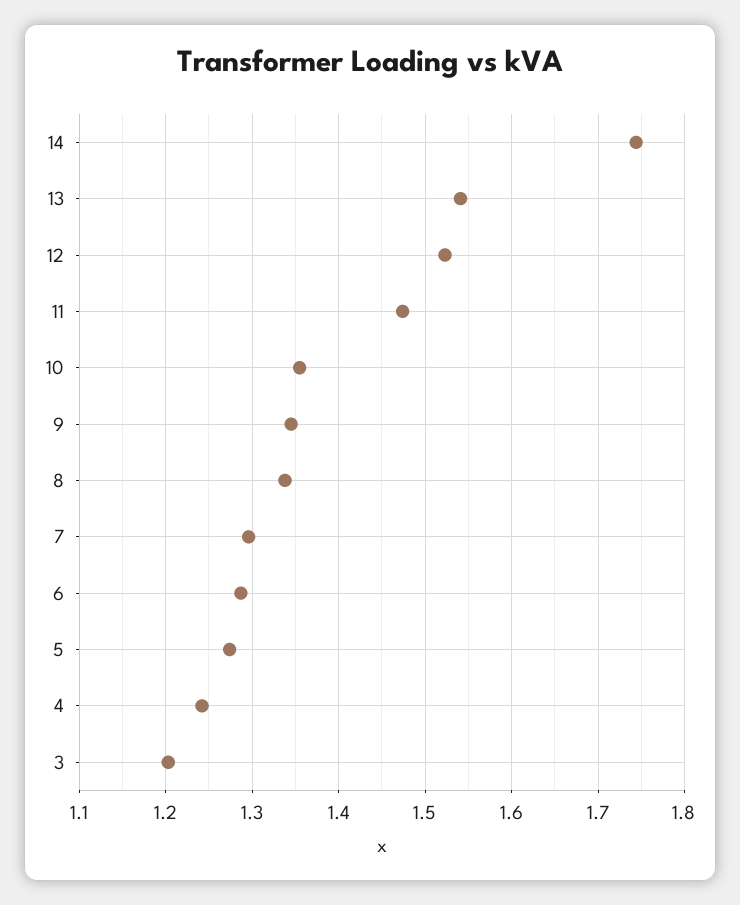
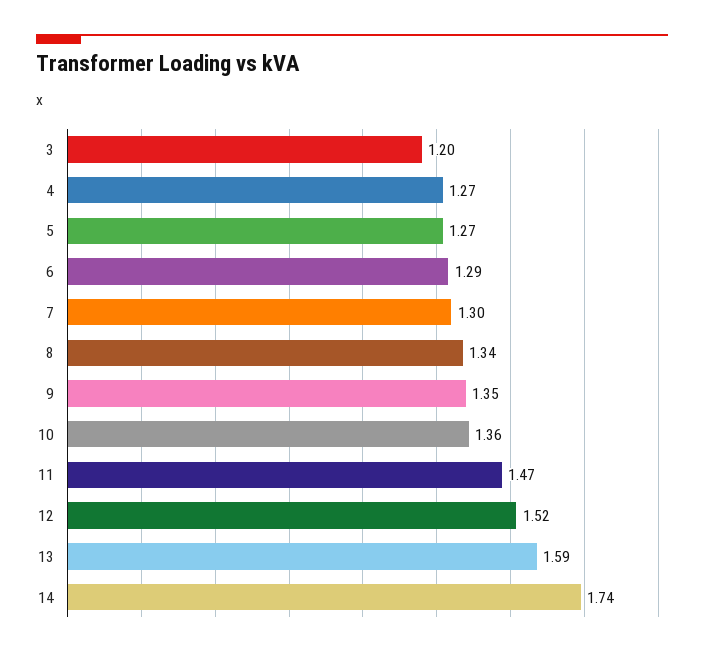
13: 1.54 -> 1.59
4: 1.24 -> 1.27

